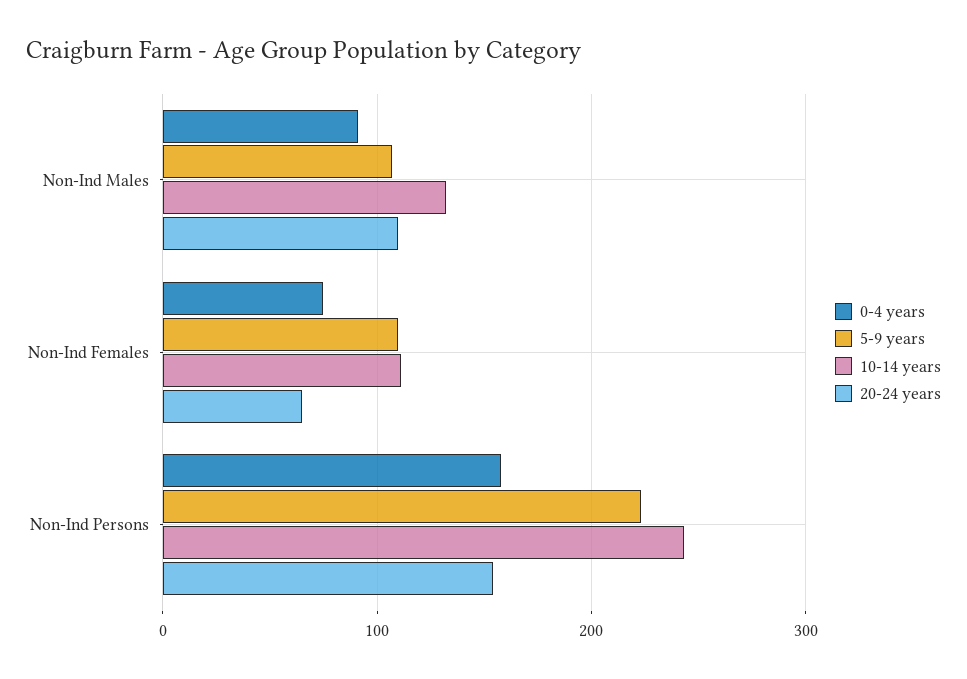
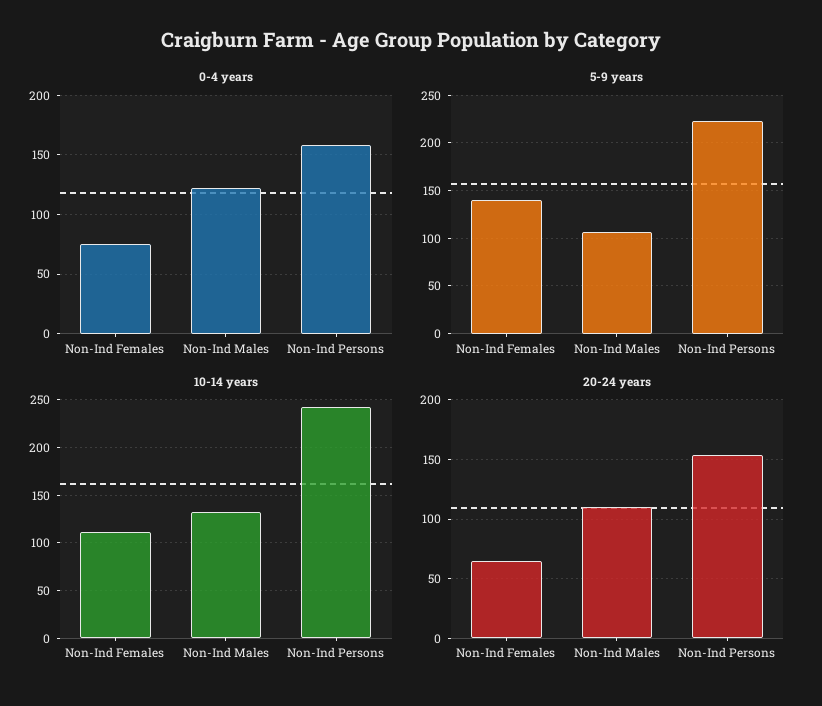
0-4 years, Non-Ind Males: 90 -> 120
5-9 years, Non-Ind Females: 110 -> 140

